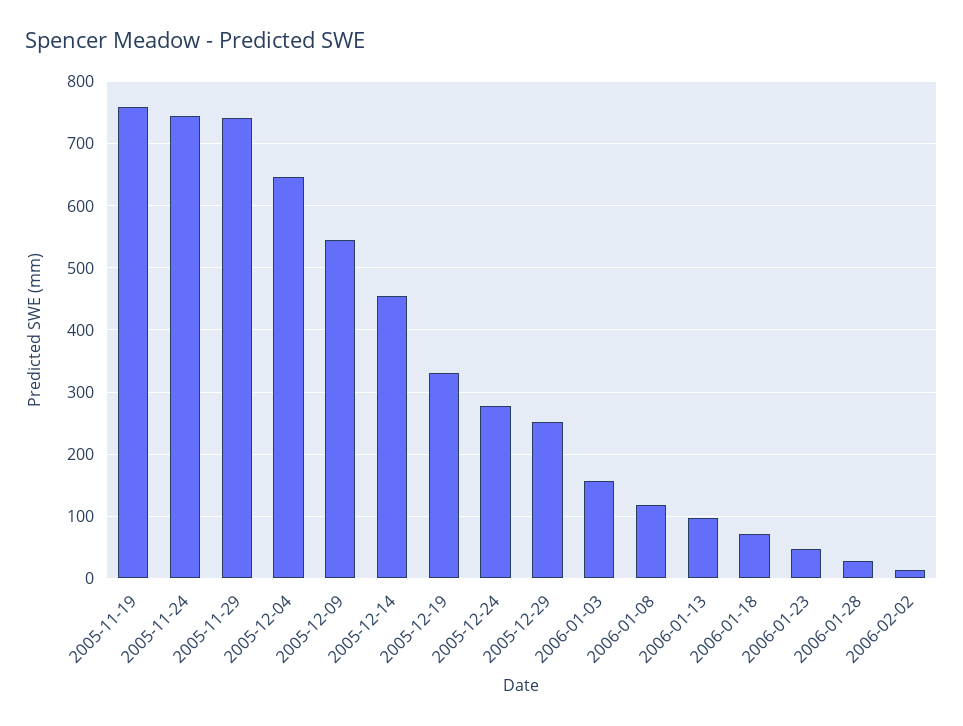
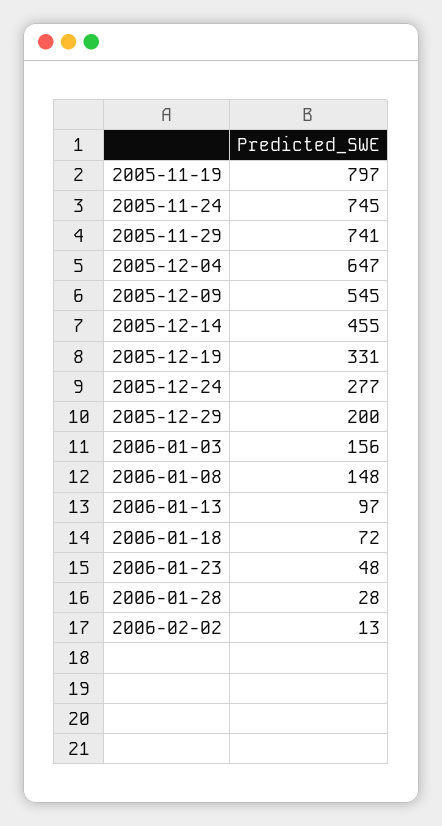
2005-11-19: 760 -> 797
2005-12-29: 250 -> 200
2006-01-08: 120 -> 148

